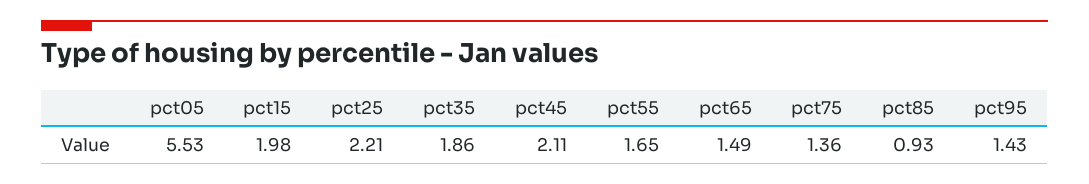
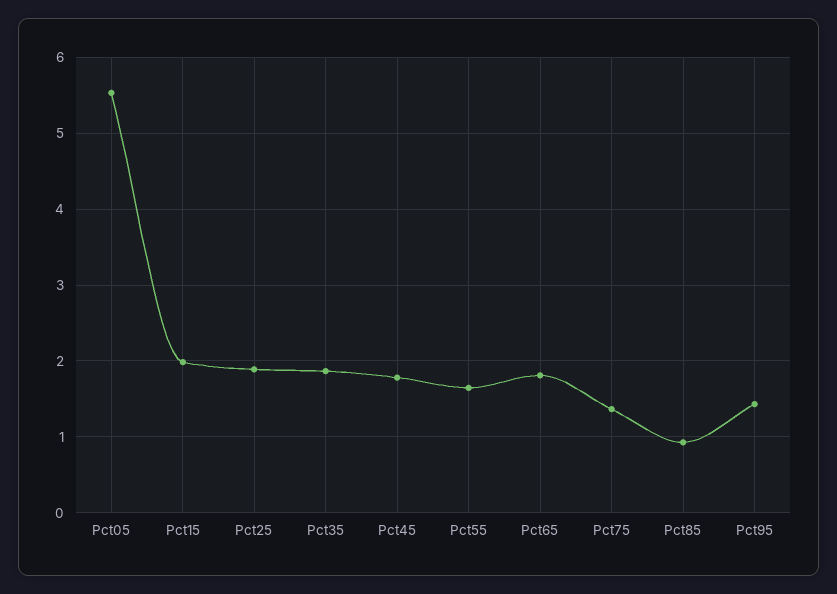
pct25: 2.21 -> 1.9
pct45: 2.11 -> 1.8
pct65: 1.49 -> 1.8

